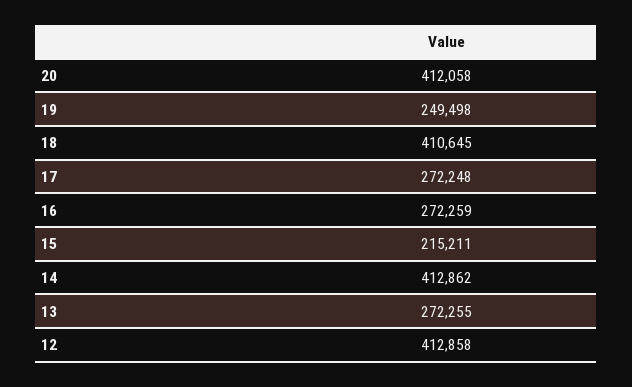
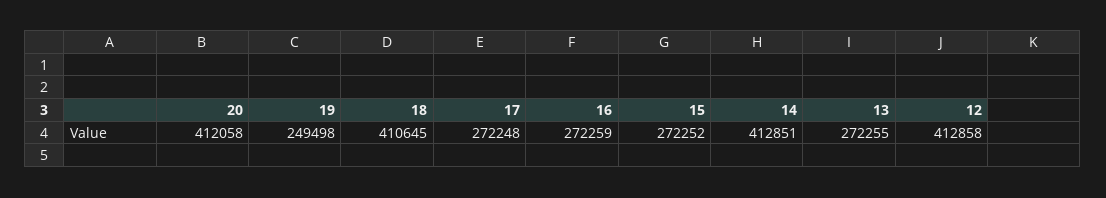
15: 215211 -> 272252
14: 412862 -> 412851

